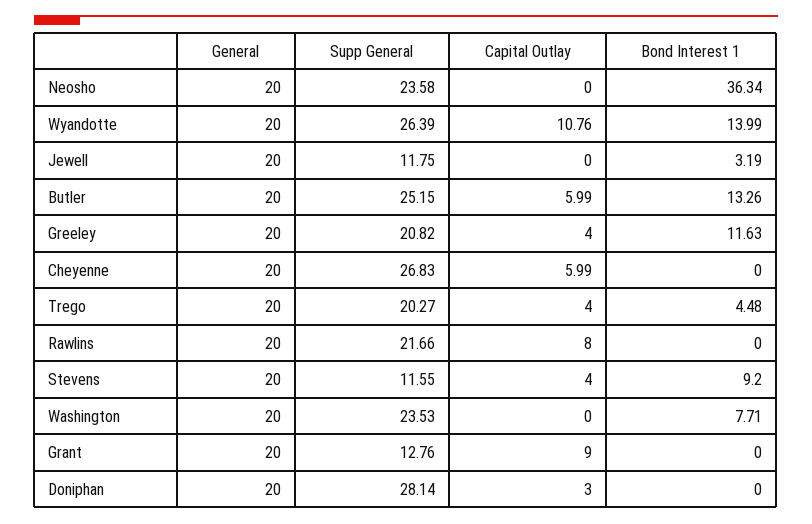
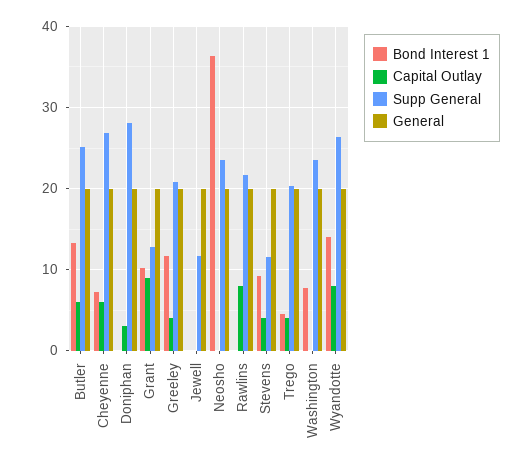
Capital Outlay, Wyandotte: 10.76 -> 8
Bond Interest 1, Jewell: 3.19 -> 0
Bond Interest 1, Cheyenne: 0 -> 7
Bond Interest 1, Grant: 0 -> 10

